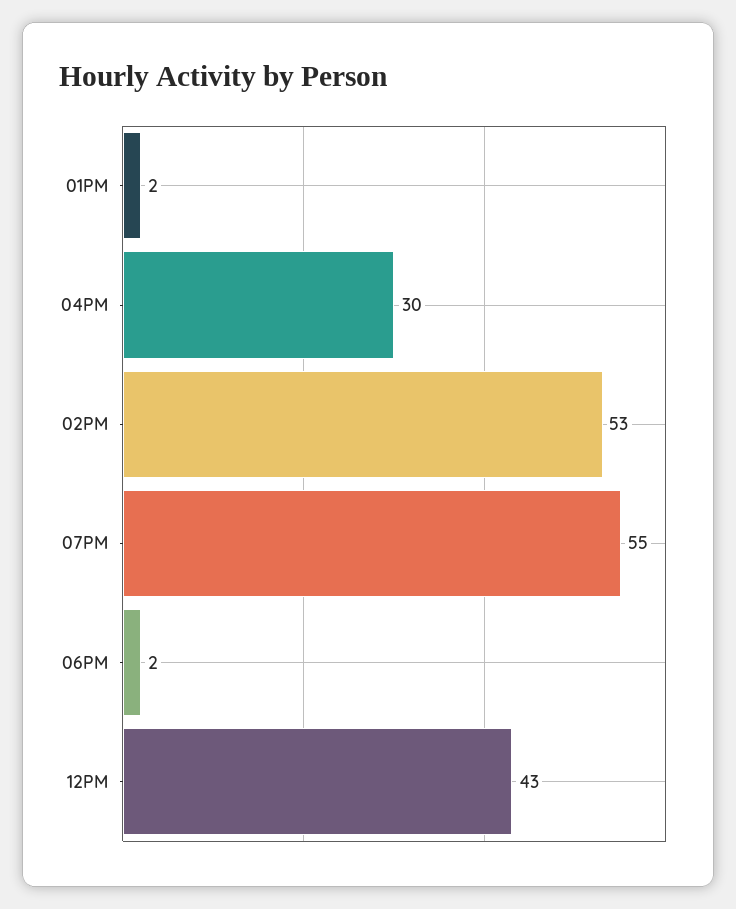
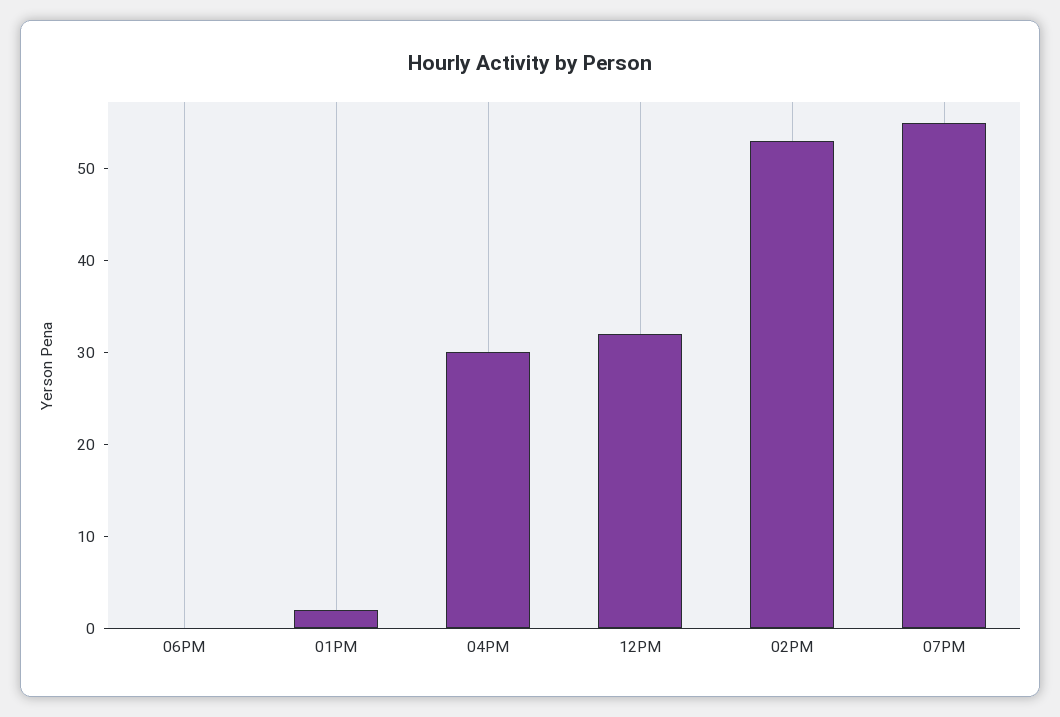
06PM: 2 -> 0
12PM: 43 -> 32

